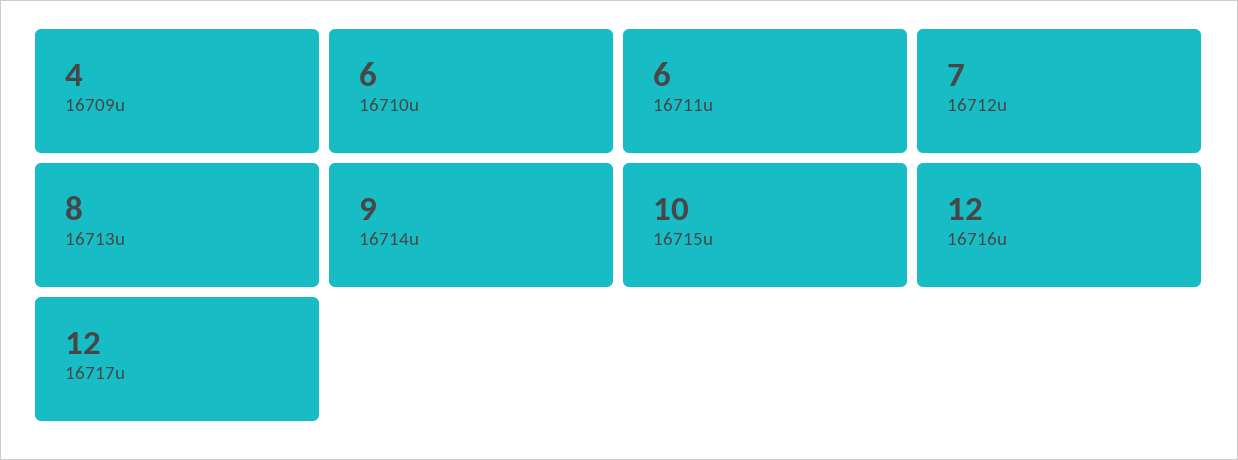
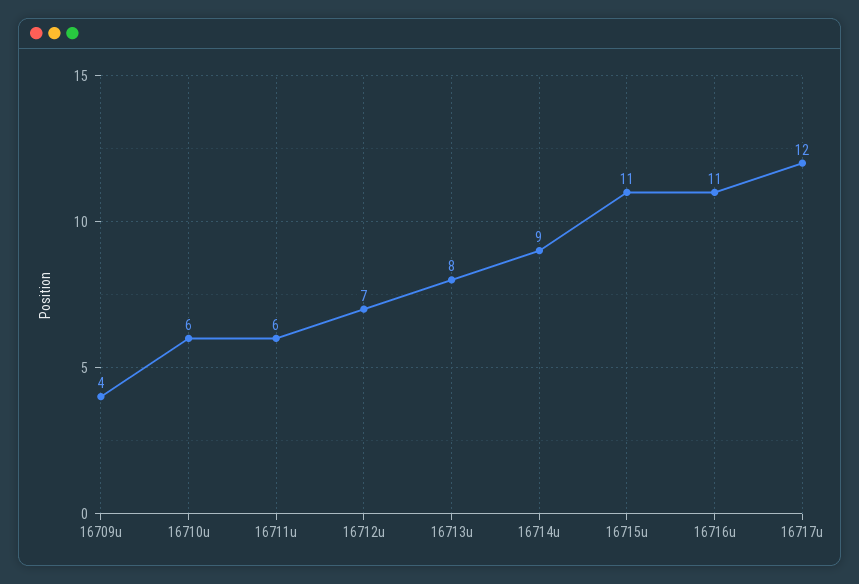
16715u: 10 -> 11
16716u: 12 -> 11

